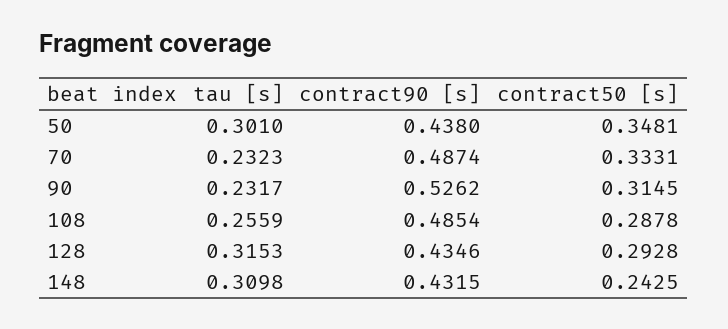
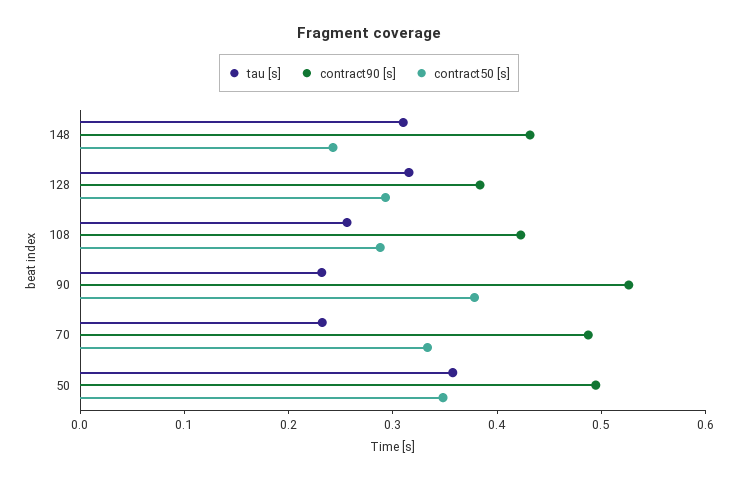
tau [s], 50: 0.301 -> 0.36
contract90 [s], 50: 0.438 -> 0.5
contract50 [s], 90: 0.3145 -> 0.38
contract90 [s], 108: 0.4854 -> 0.42
contract90 [s], 128: 0.4346 -> 0.38

